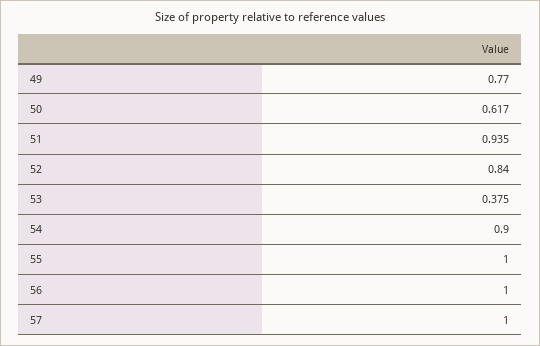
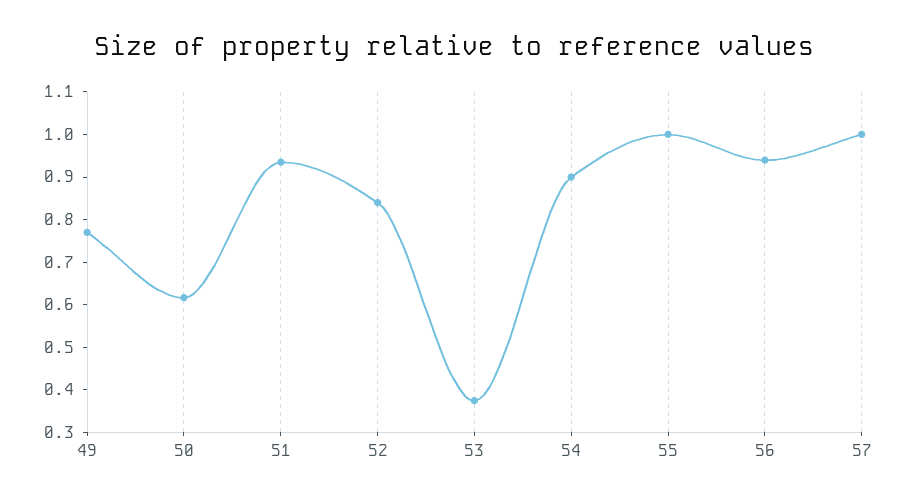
56: 1 -> 0.94

